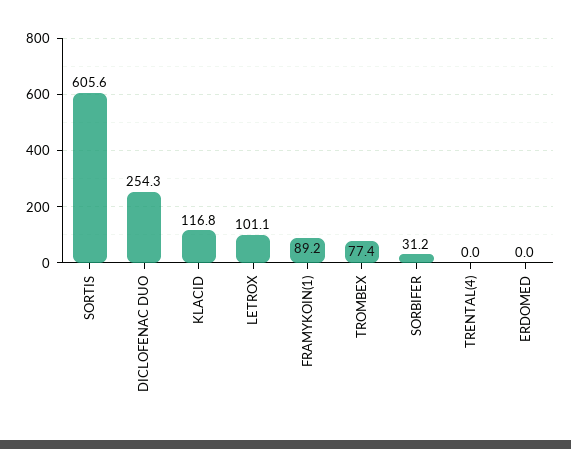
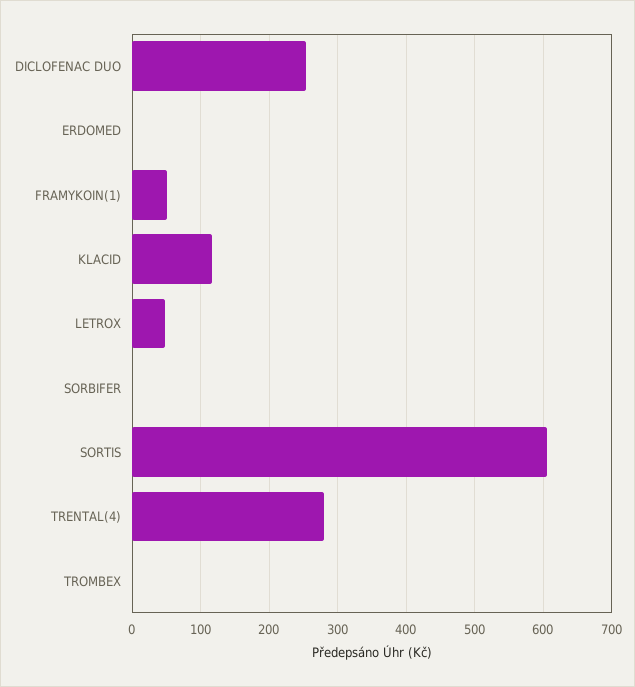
LETROX: 101.1 -> 50
FRAMYKOIN(1): 89.2 -> 50
TROMBEX: 77.4 -> 0
SORBIFER: 31.2 -> 0
TRENTAL(4): 0 -> 280

